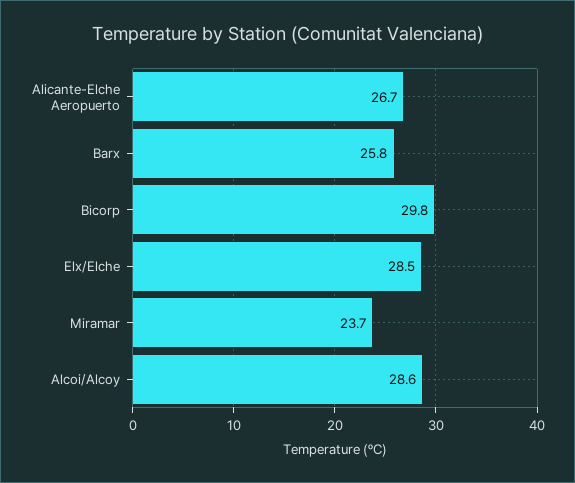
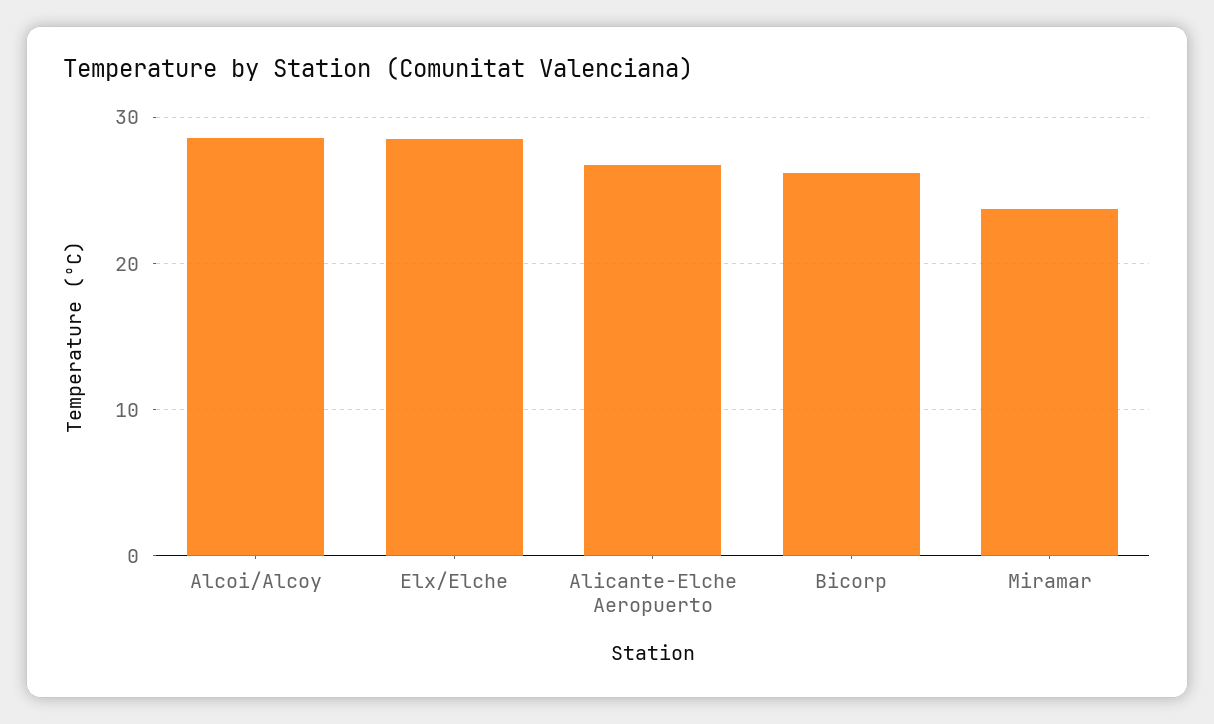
Barx: 25.8 -> none
Bicorp: 29.8 -> 26

